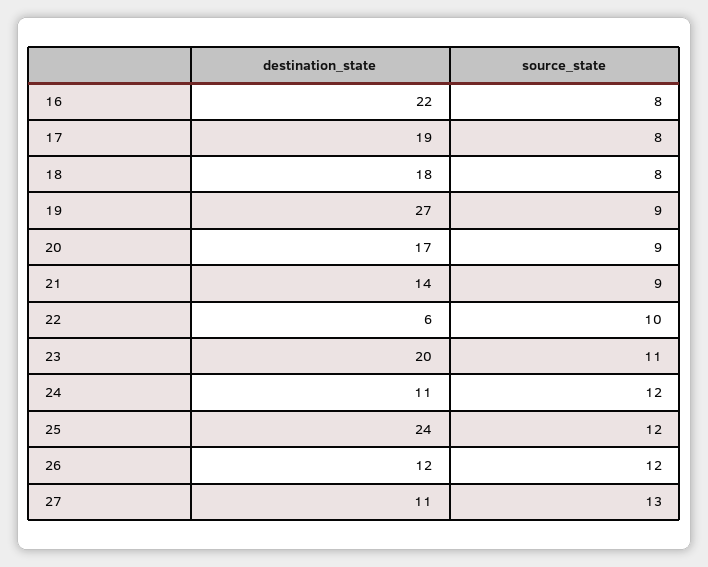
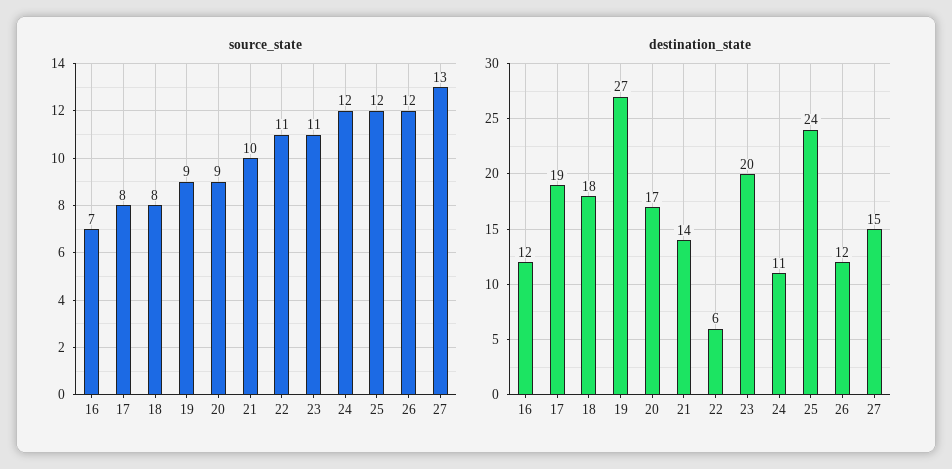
destination_state, 16: 22 -> 12
source_state, 16: 8 -> 7
source_state, 21: 9 -> 10
source_state, 22: 10 -> 11
destination_state, 27: 11 -> 15

